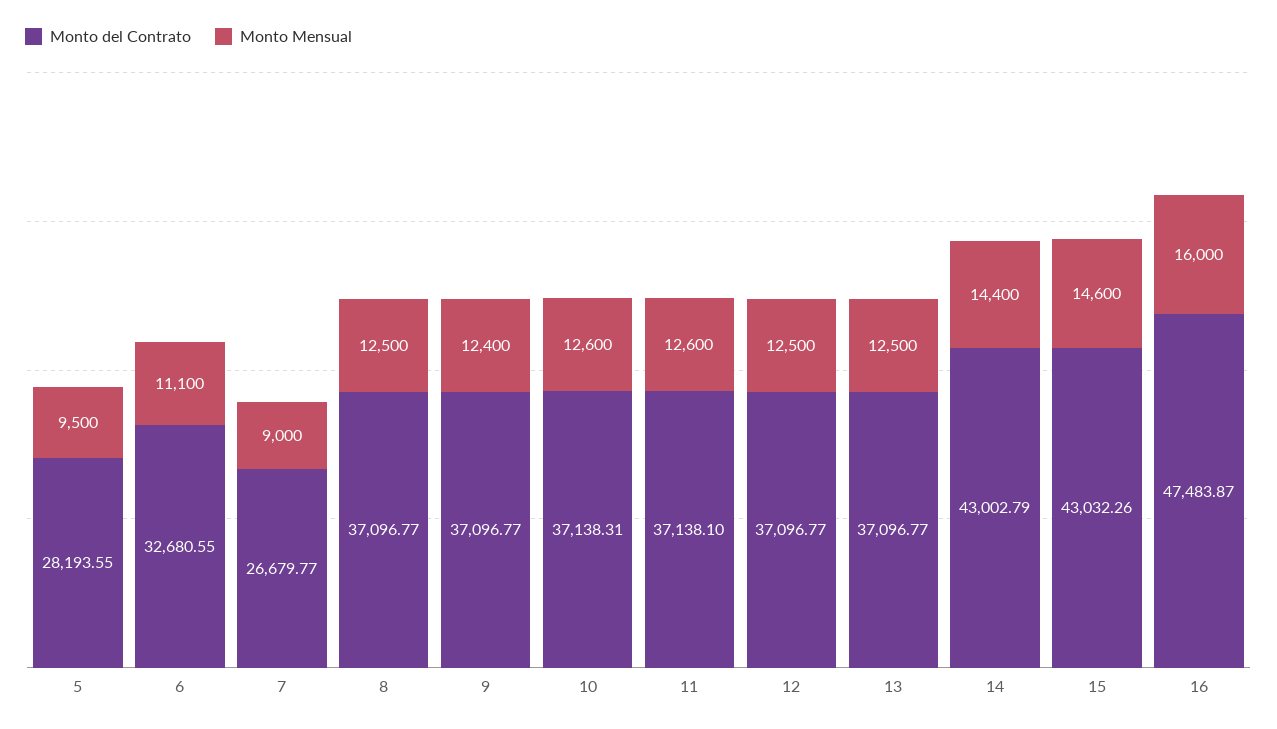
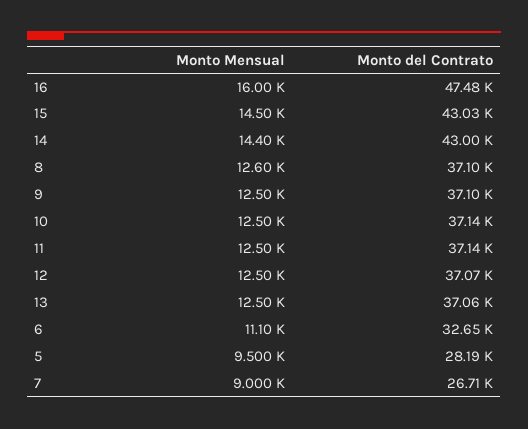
Monto del Contrato, 6: 32680.55 -> 32650
Monto del Contrato, 7: 26679.77 -> 26710
Monto Mensual, 8: 12500 -> 12600
Monto Mensual, 9: 12400 -> 12500
Monto Mensual, 10: 12600 -> 12500
Monto Mensual, 11: 12600 -> 12500
Monto del Contrato, 12: 37096.77 -> 37070
Monto del Contrato, 13: 37096.77 -> 37060
Monto Mensual, 15: 14600 -> 14500

